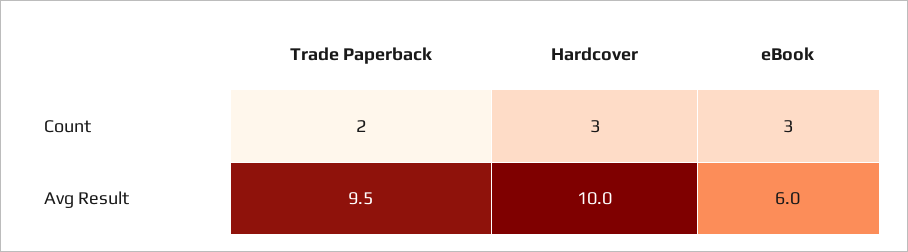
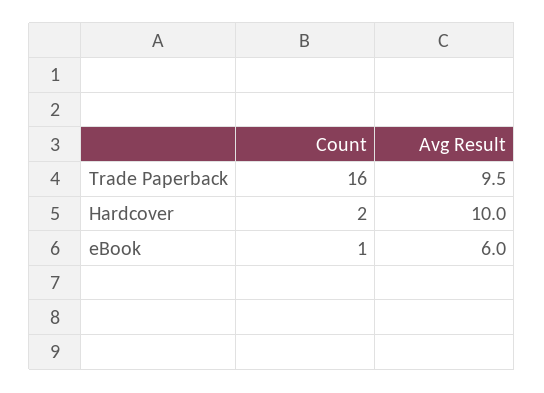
Trade Paperback, Count: 2 -> 16
Hardcover, Count: 3 -> 2
eBook, Count: 3 -> 1

